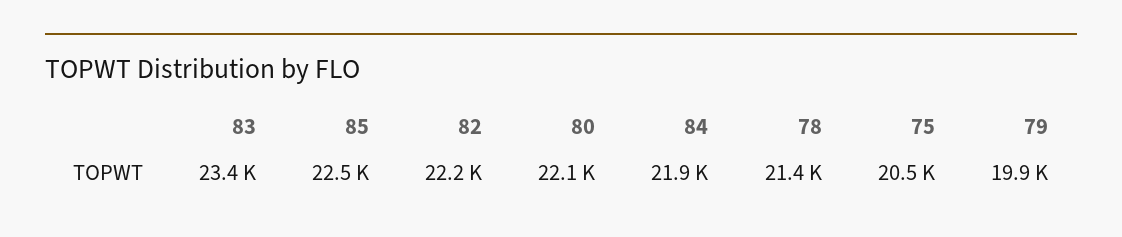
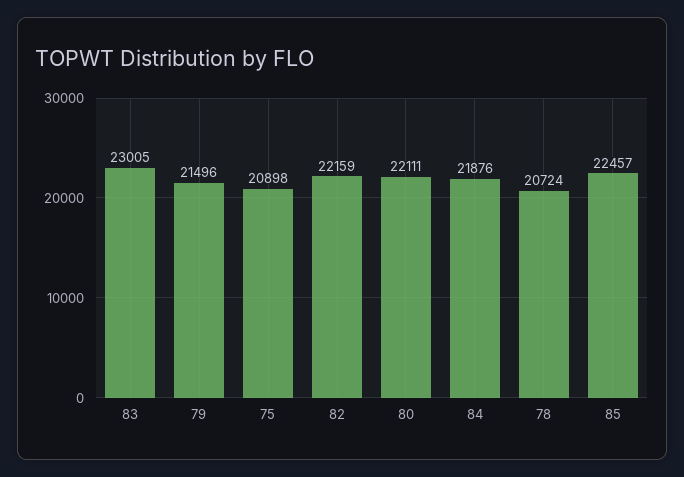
83: 23400 -> 23005
78: 21400 -> 20724
75: 20500 -> 20898
79: 19900 -> 21496

